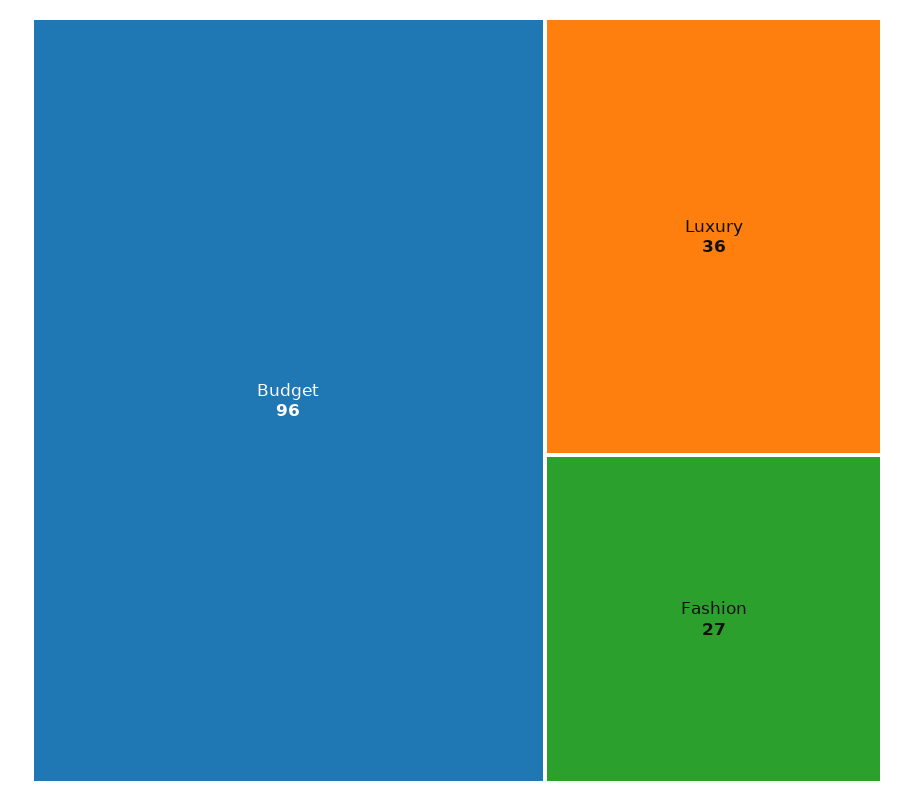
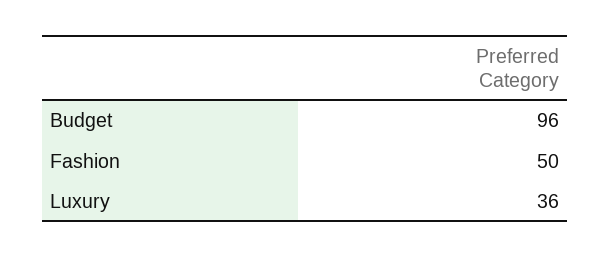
Fashion: 27 -> 50

